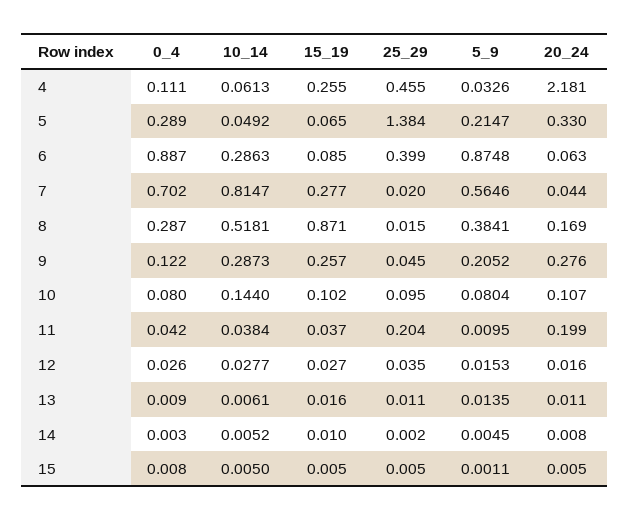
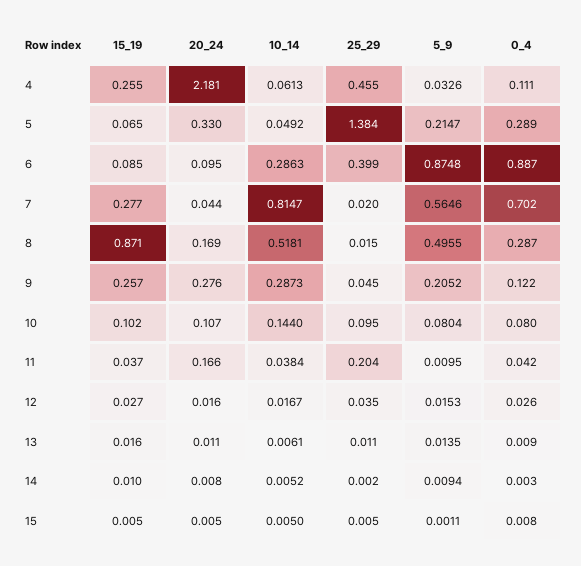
20_24, 6: 0.063 -> 0.095
5_9, 8: 0.3841 -> 0.4955
20_24, 11: 0.199 -> 0.166
10_14, 12: 0.0277 -> 0.0167
5_9, 14: 0.0045 -> 0.0094

